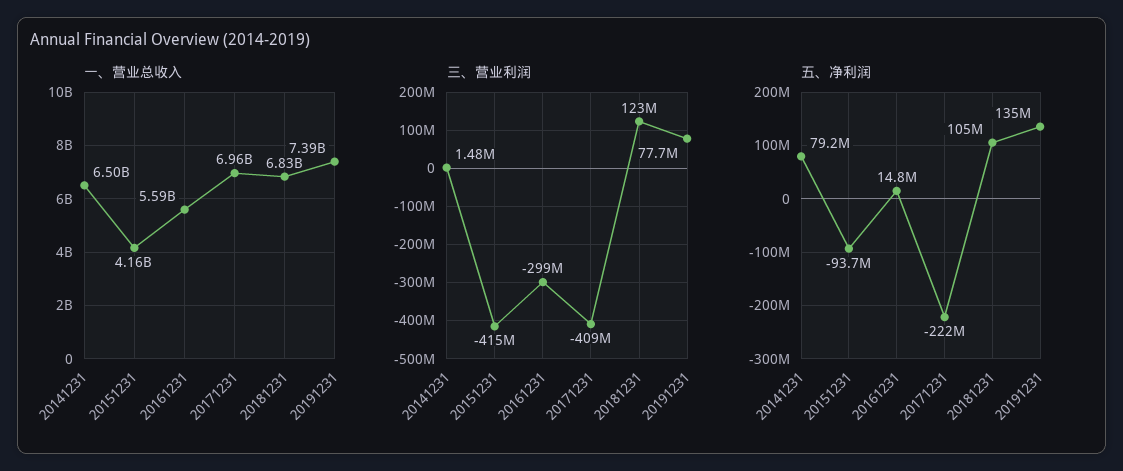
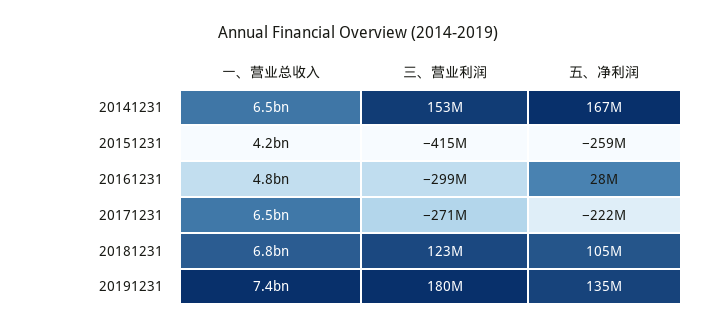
一、营业总收入, 20161231: 5590000000 -> 4800000000
一、营业总收入, 20171231: 6960000000 -> 6500000000
三、营业利润, 20141231: 1480000 -> 153000000
三、营业利润, 20171231: -409000000 -> -271000000
三、营业利润, 20191231: 77700000 -> 180000000
五、净利润, 20141231: 79200000 -> 167000000
五、净利润, 20151231: -93700000 -> -259000000
五、净利润, 20161231: 14800000 -> 28000000

